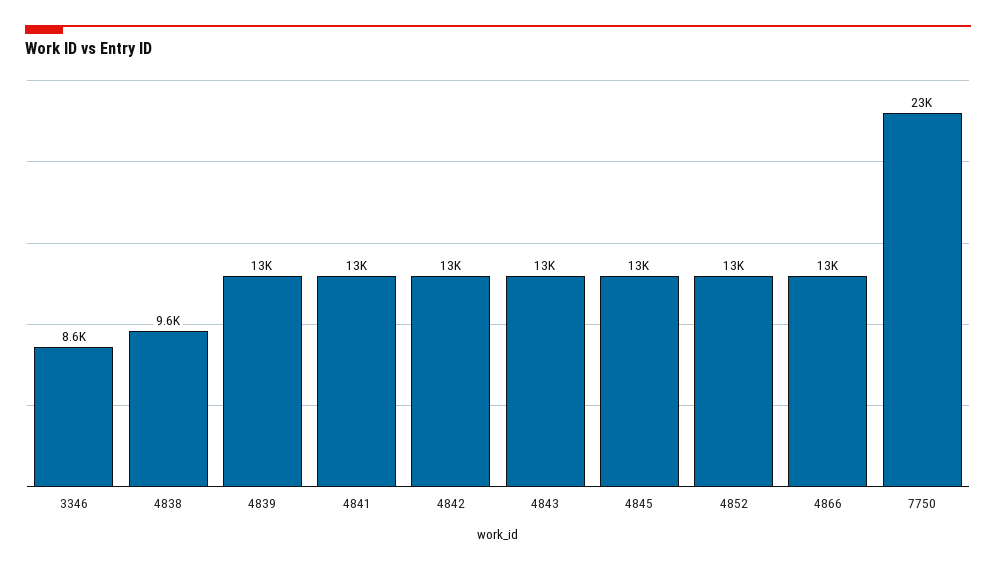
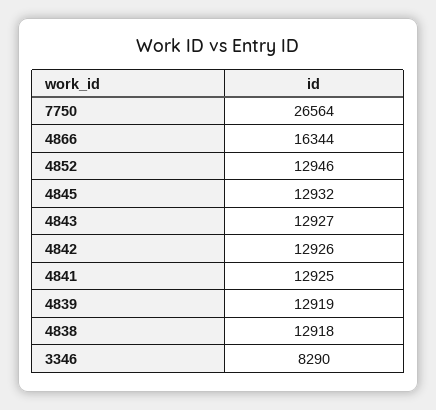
3346: 8600 -> 8290
4838: 9600 -> 12918
4866: 13000 -> 16344
7750: 23000 -> 26564

